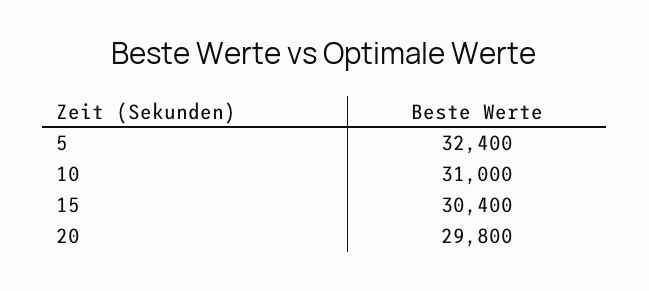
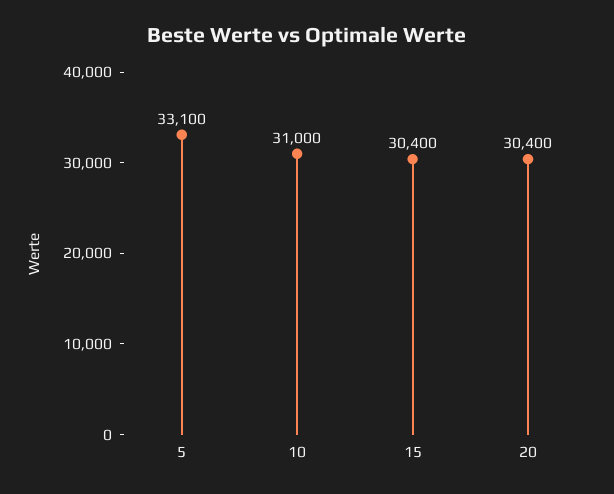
5: 32400 -> 33100
20: 29800 -> 30400

